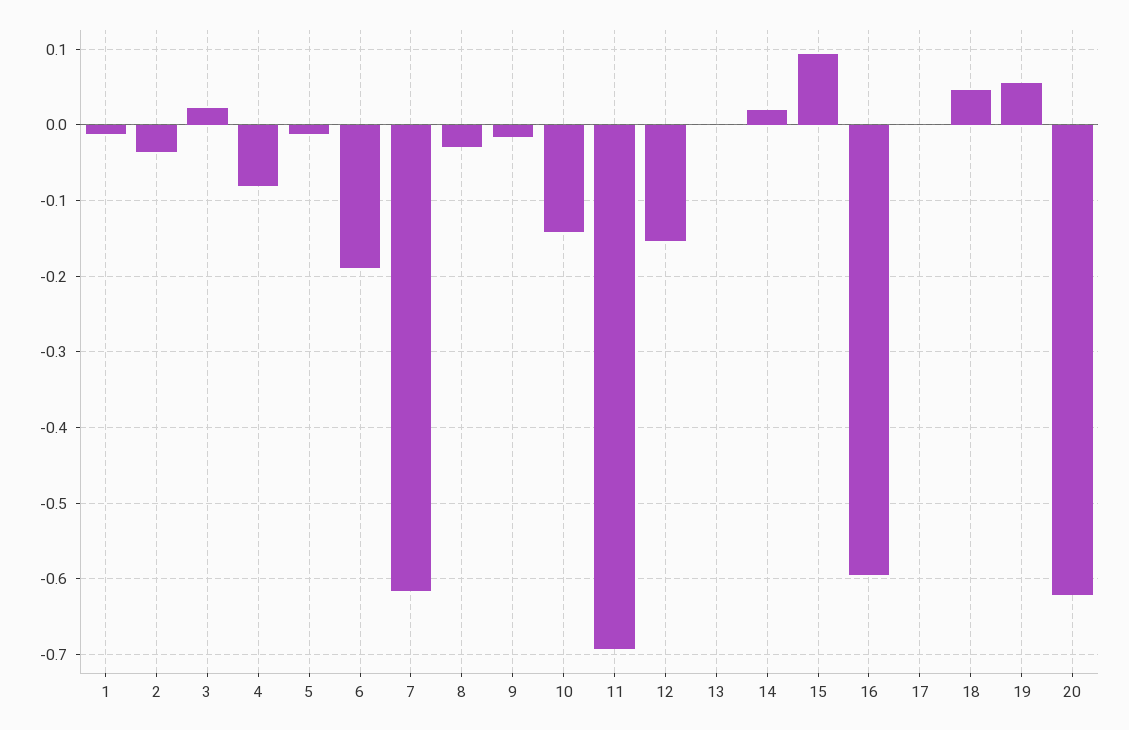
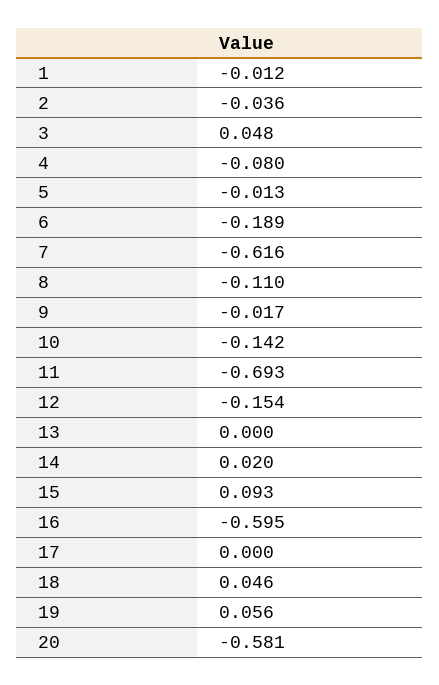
3: 0.02 -> 0.048
8: -0.03 -> -0.11
20: -0.62 -> -0.581

